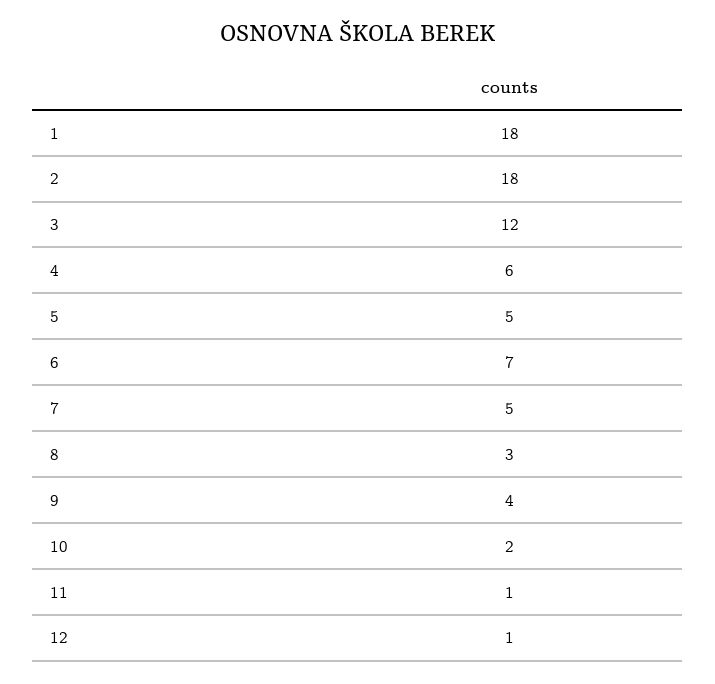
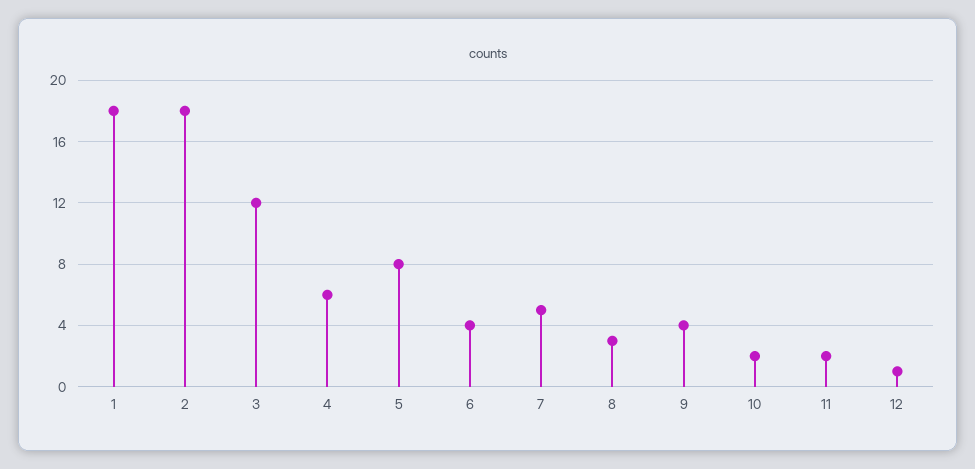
5: 5 -> 8
6: 7 -> 4
11: 1 -> 2

